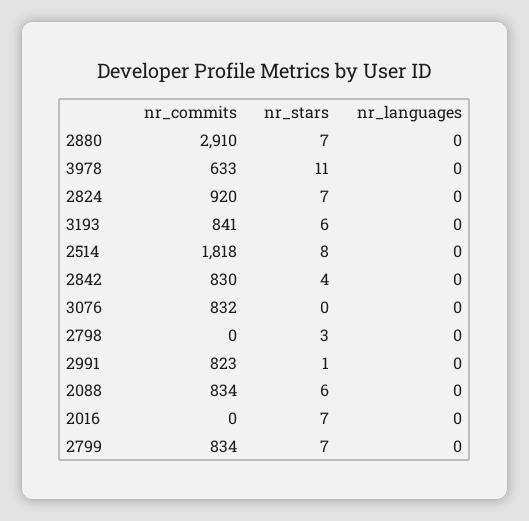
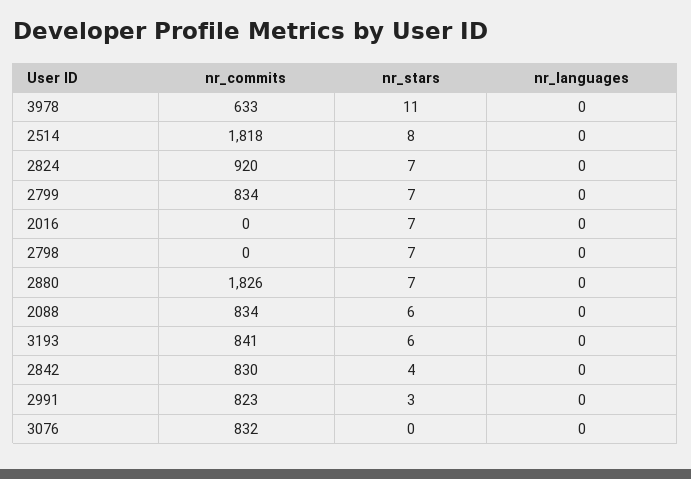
nr_commits, 2880: 2910 -> 1826
nr_stars, 2798: 3 -> 7
nr_stars, 2991: 1 -> 3

